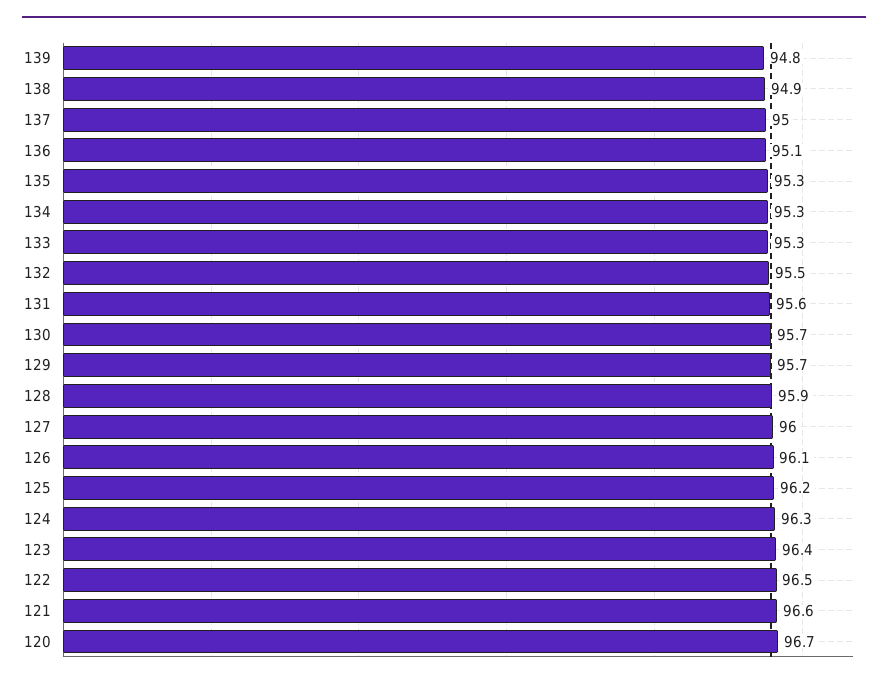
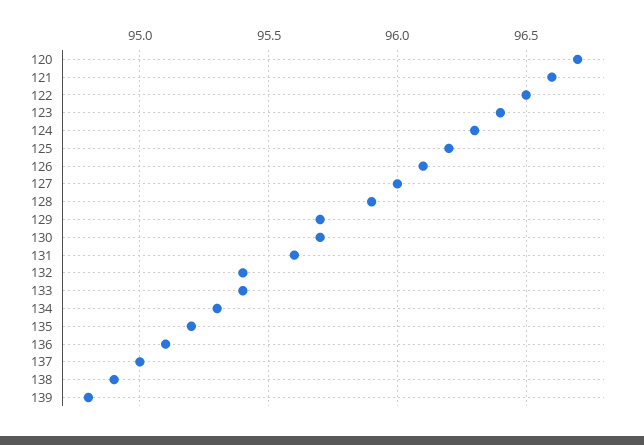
135: 95.3 -> 95.2
133: 95.3 -> 95.4
132: 95.5 -> 95.4

